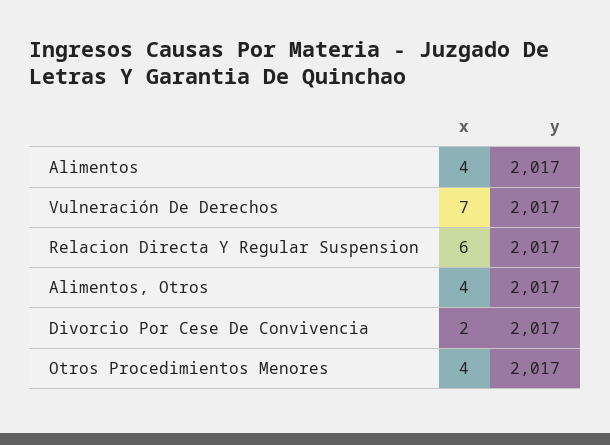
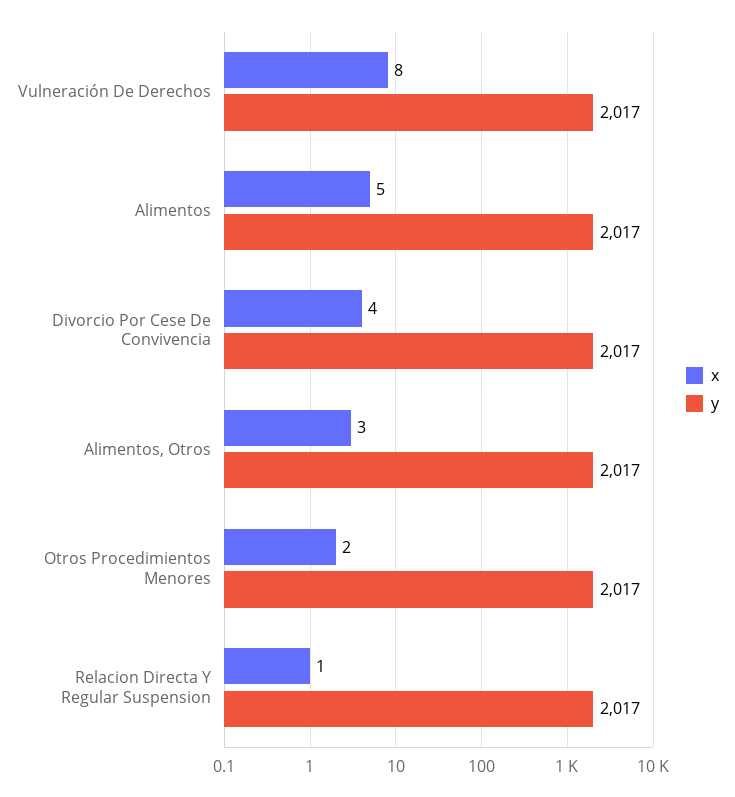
x, Alimentos: 4 -> 5
x, Vulneración De Derechos: 7 -> 8
x, Relacion Directa Y Regular Suspension: 6 -> 1
x, Alimentos, Otros: 4 -> 3
x, Divorcio Por Cese De Convivencia: 2 -> 4
x, Otros Procedimientos Menores: 4 -> 2

